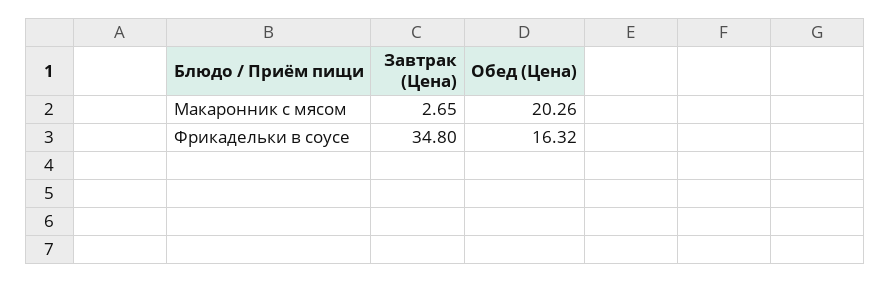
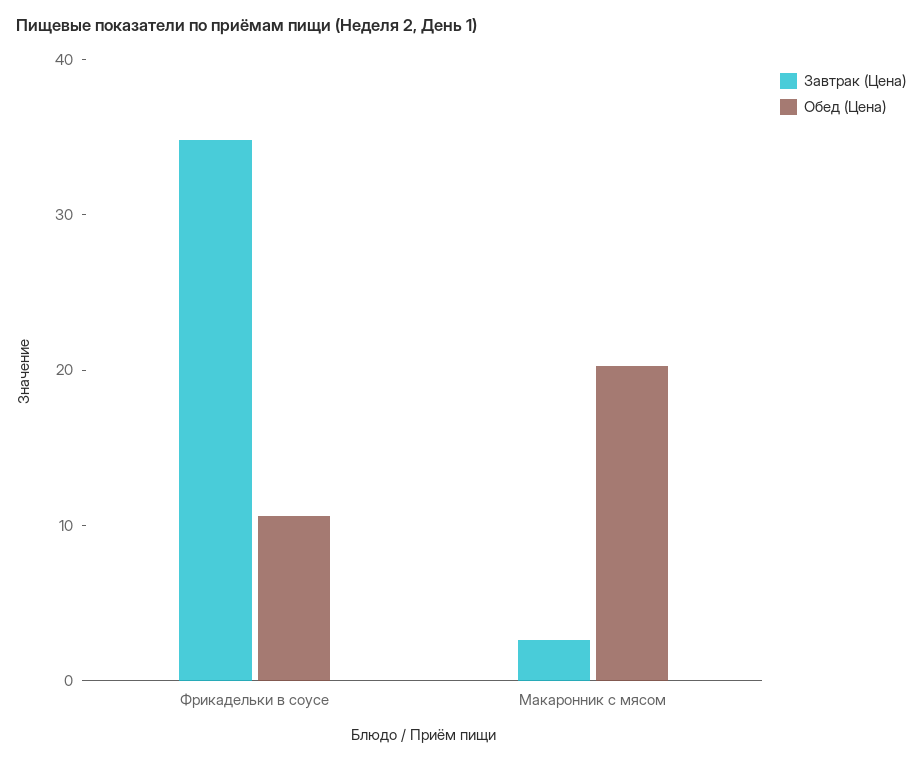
Обед (Цена), Фрикадельки в соусе: 16.32 -> 10

